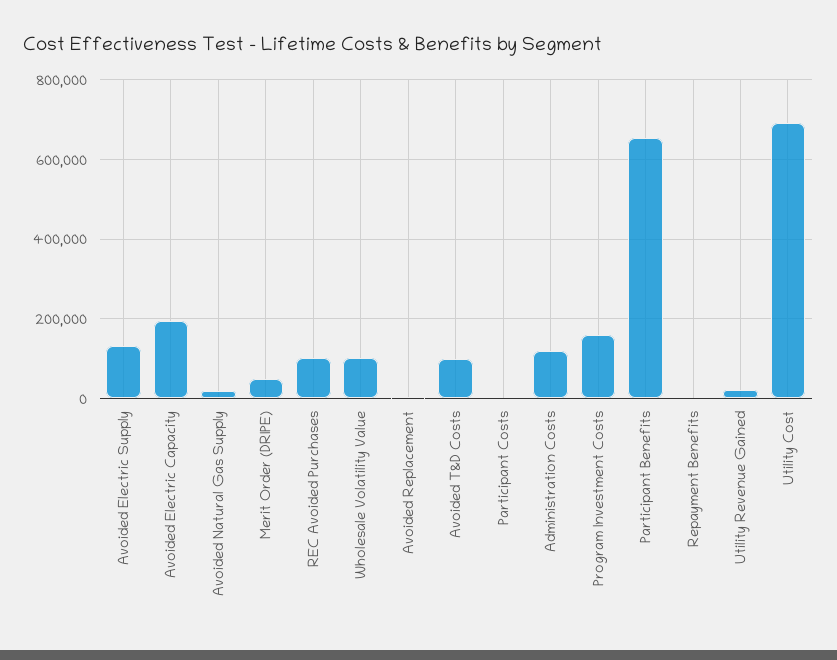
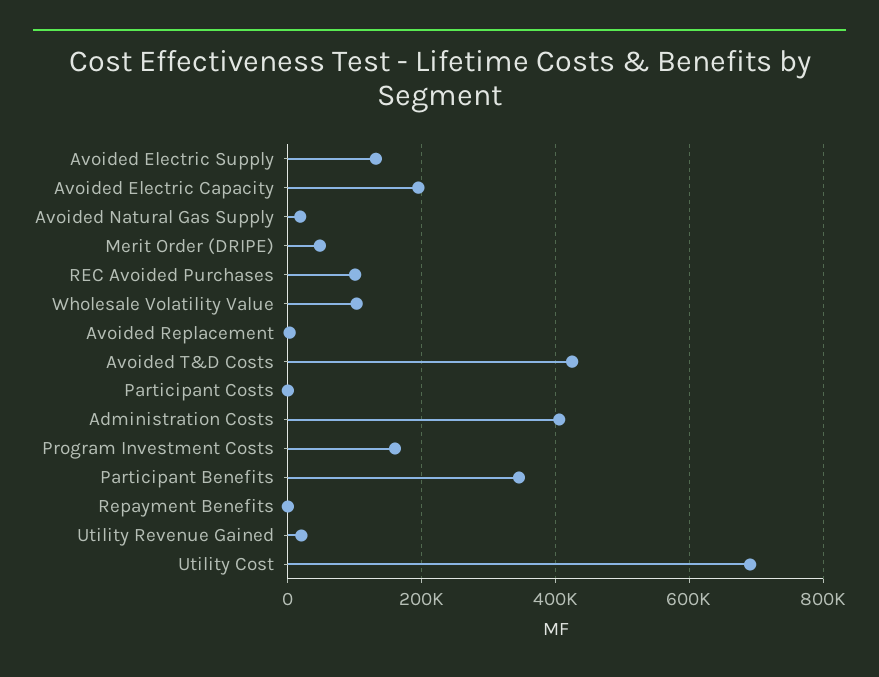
Avoided T&D Costs: 100000 -> 420000
Administration Costs: 120000 -> 400000
Participant Benefits: 660000 -> 340000

